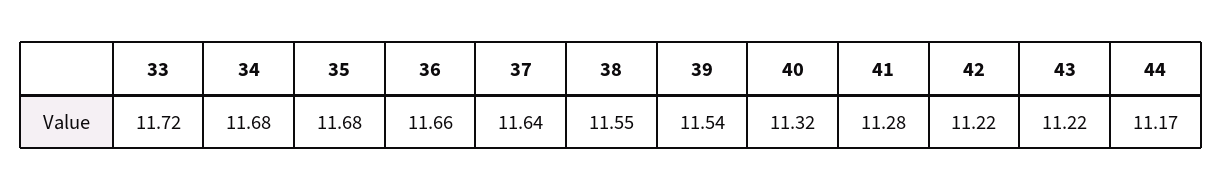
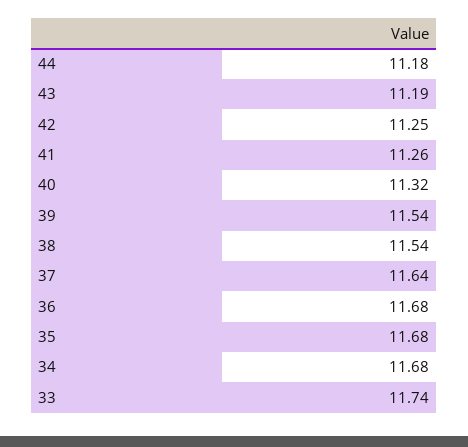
33: 11.72 -> 11.74
36: 11.66 -> 11.68
38: 11.55 -> 11.54
41: 11.28 -> 11.26
42: 11.22 -> 11.25
43: 11.22 -> 11.19
44: 11.17 -> 11.18

